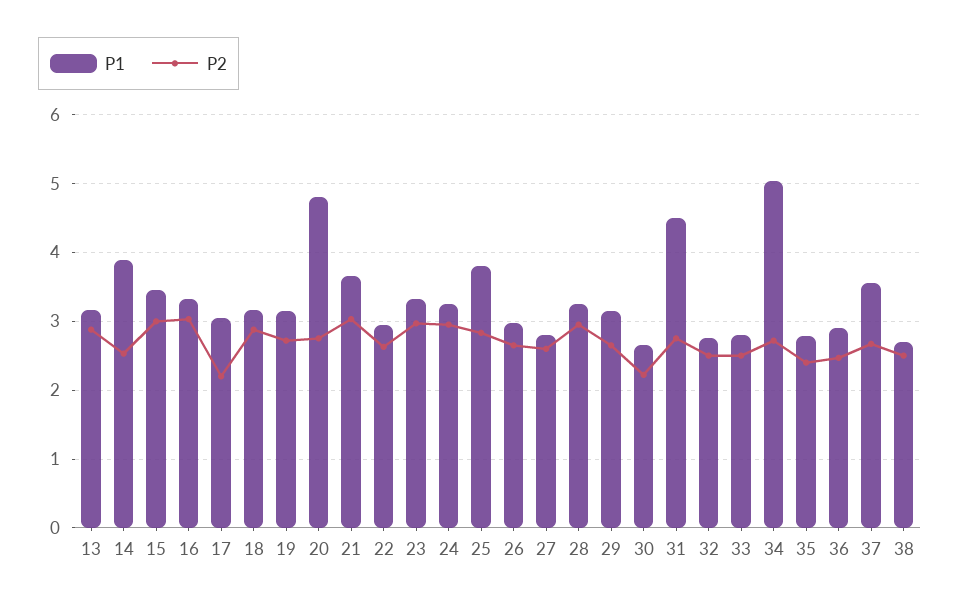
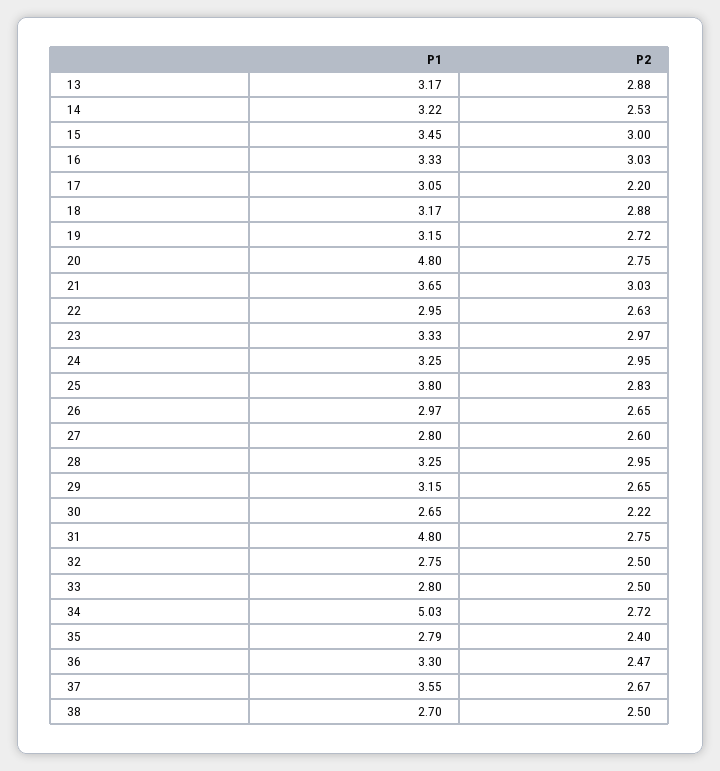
P1, 14: 3.9 -> 3.22
P1, 31: 4.5 -> 4.8
P1, 36: 2.9 -> 3.3

